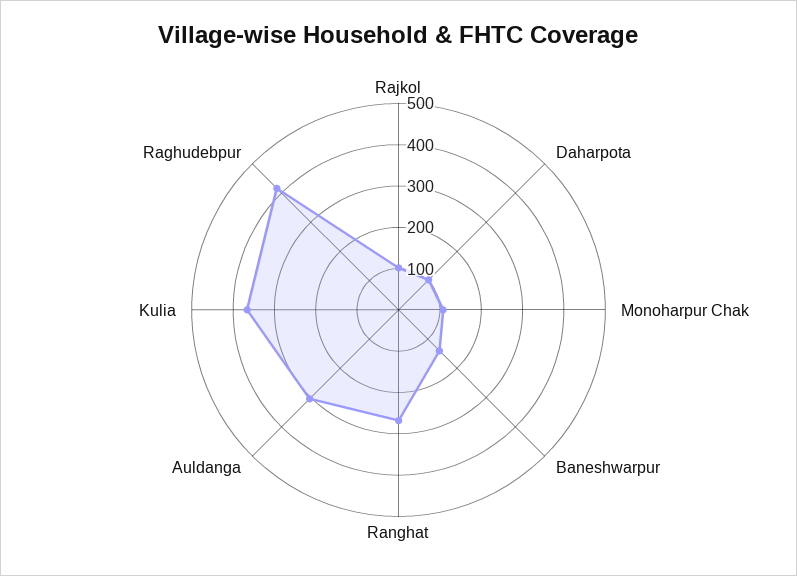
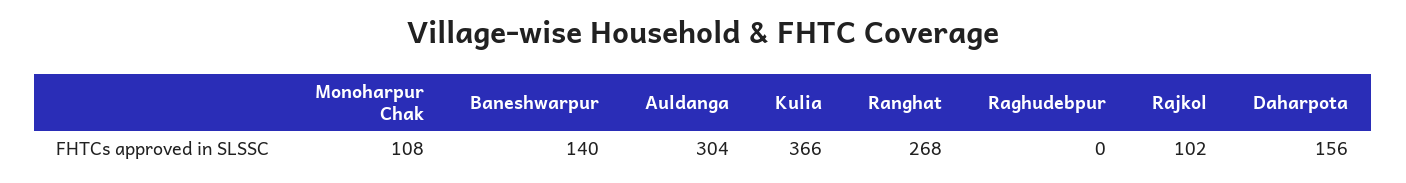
Daharpota: 100 -> 156
Raghudebpur: 420 -> 0

